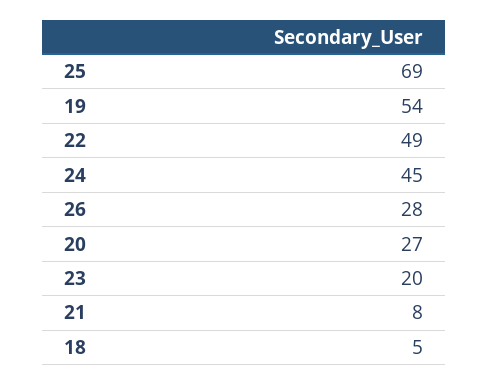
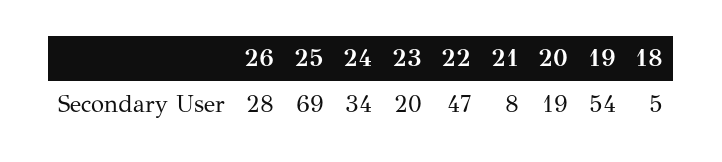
22: 49 -> 47
24: 45 -> 34
20: 27 -> 19

